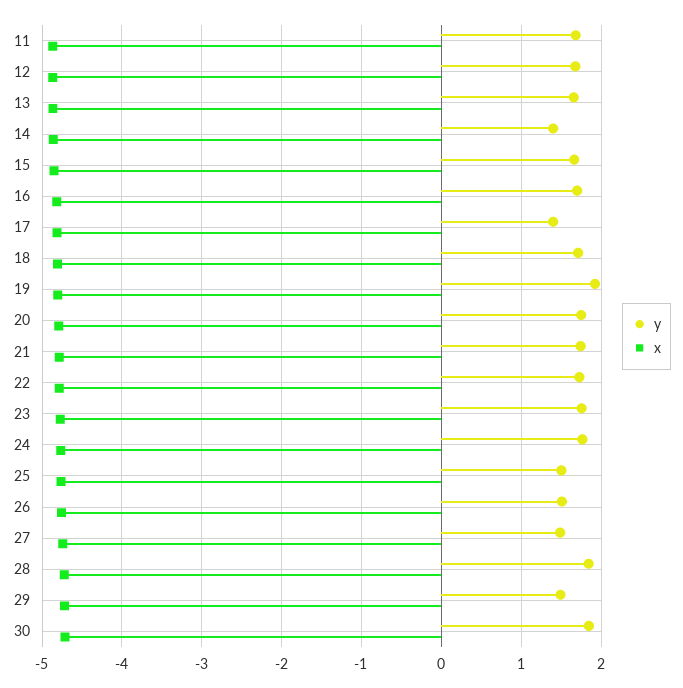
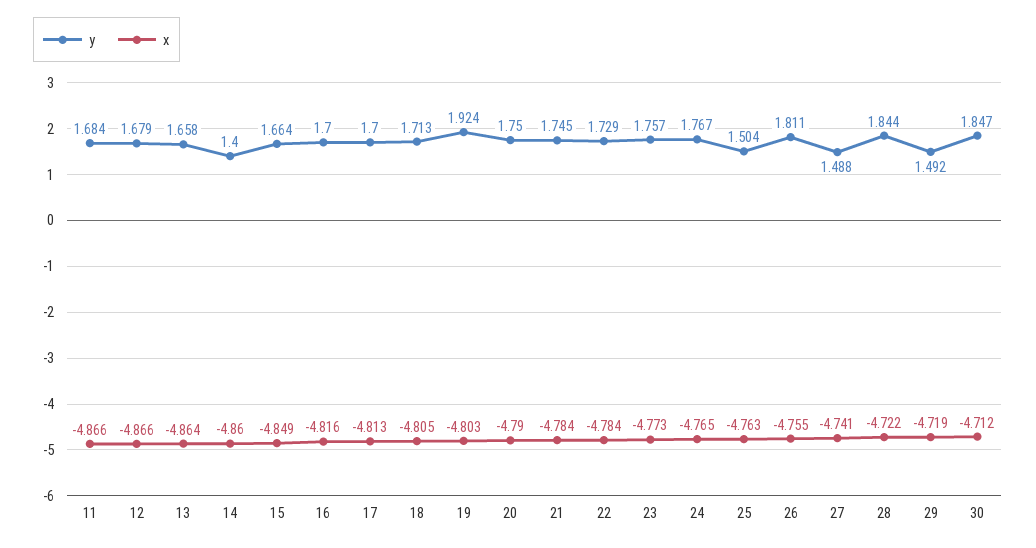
y, 17: 1.4 -> 1.7
y, 26: 1.5 -> 1.811

